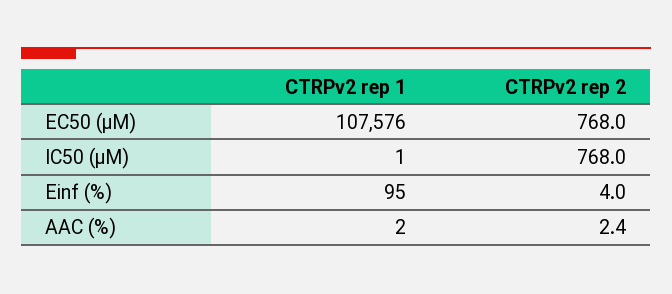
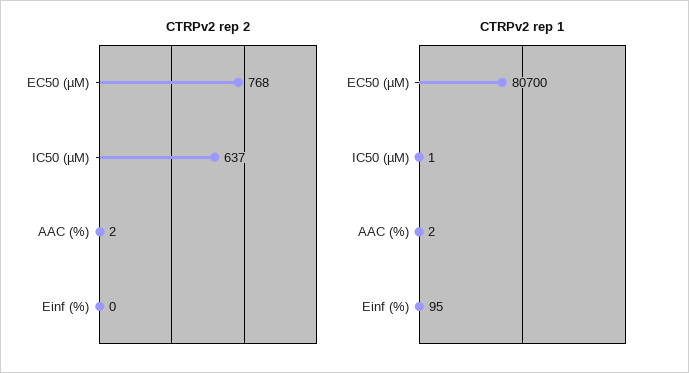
CTRPv2 rep 1, EC50 (µM): 107576 -> 80700
CTRPv2 rep 2, IC50 (µM): 768 -> 637
CTRPv2 rep 2, Einf (%): 4 -> 0

